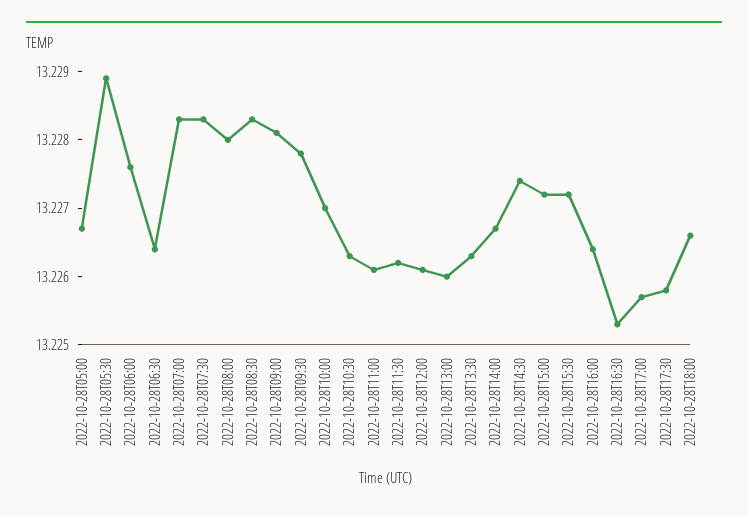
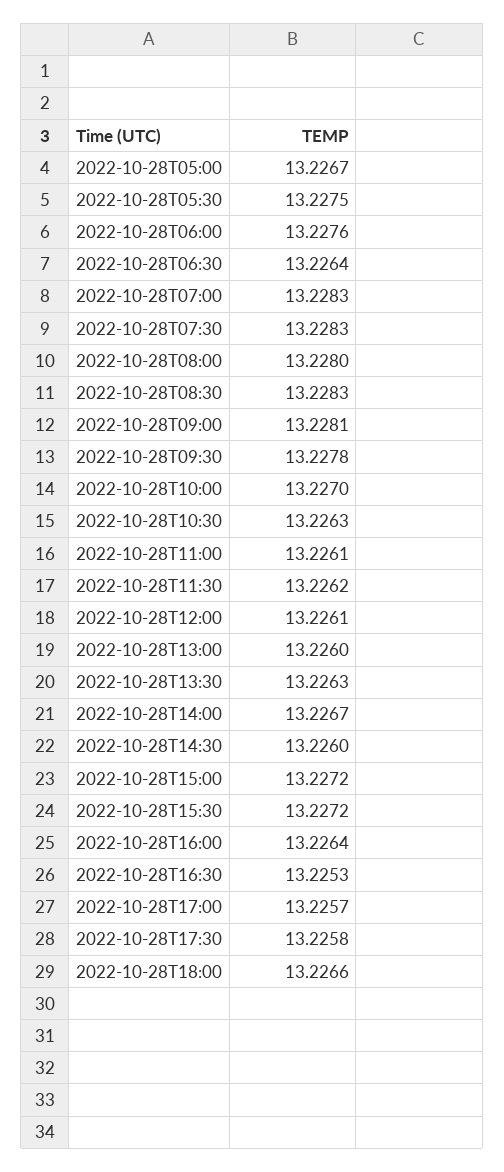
2022-10-28T05:30: 13.229 -> 13.2275
2022-10-28T14:30: 13.2275 -> 13.226

